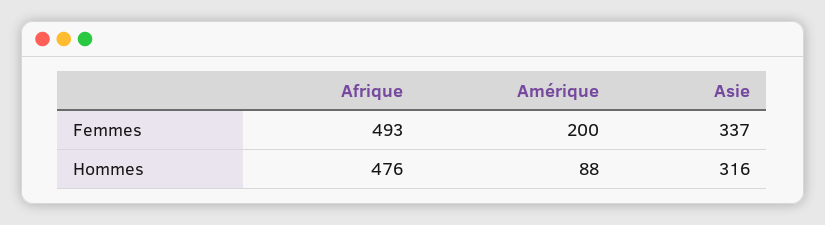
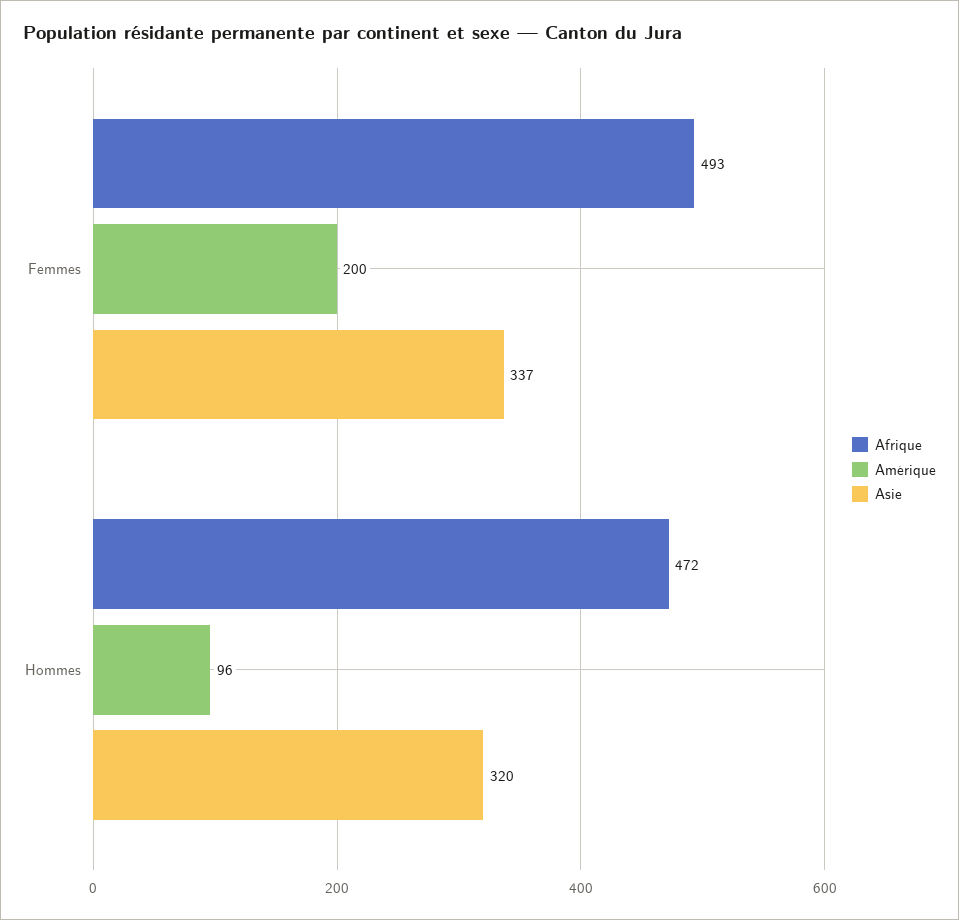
Afrique, Hommes: 476 -> 472
Amérique, Hommes: 88 -> 96
Asie, Hommes: 316 -> 320

